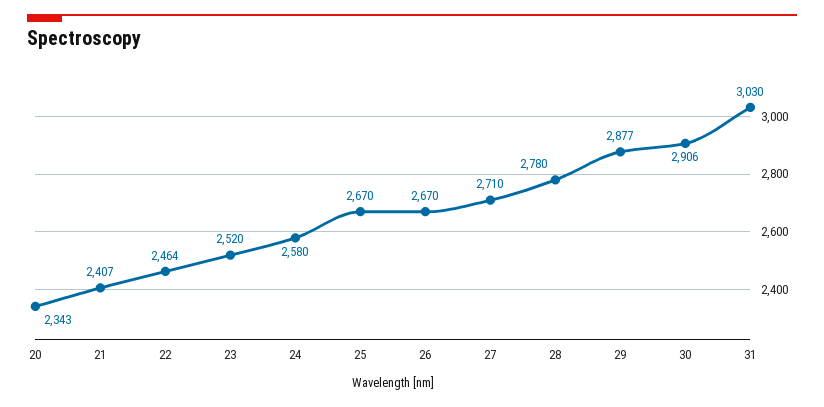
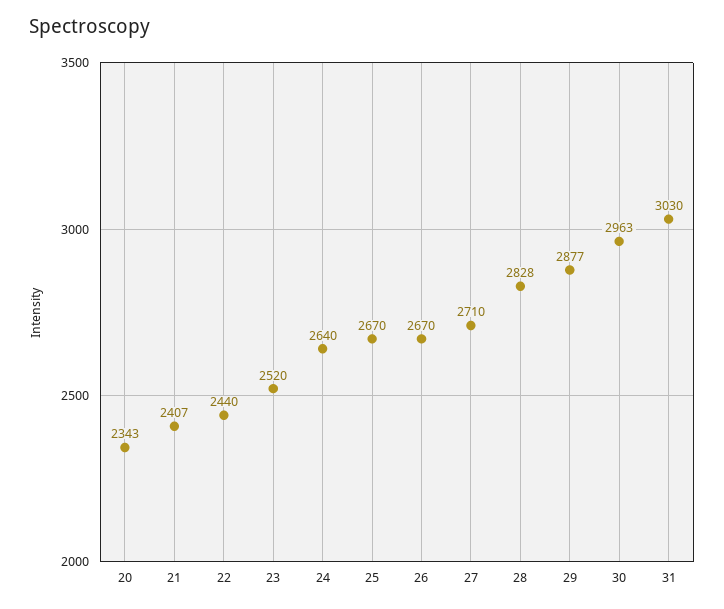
22: 2464 -> 2440
24: 2580 -> 2640
28: 2780 -> 2828
30: 2906 -> 2963

